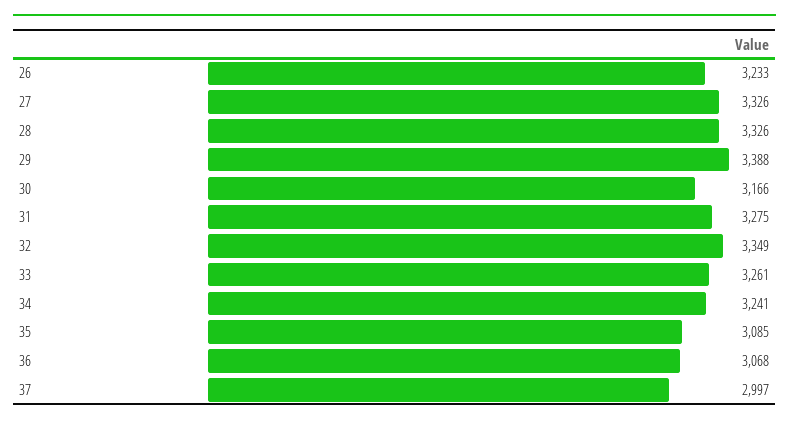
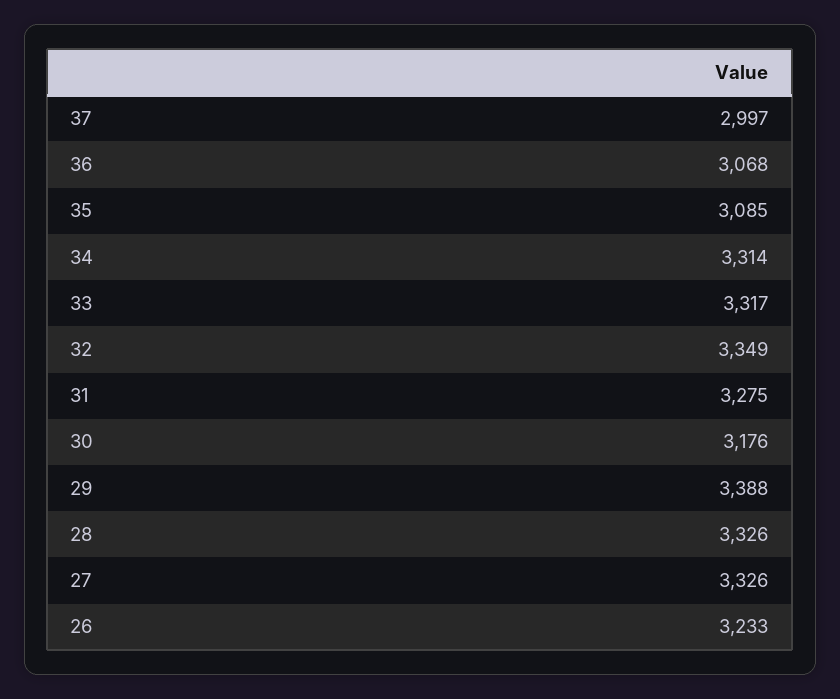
30: 3166 -> 3176
33: 3261 -> 3317
34: 3241 -> 3314

